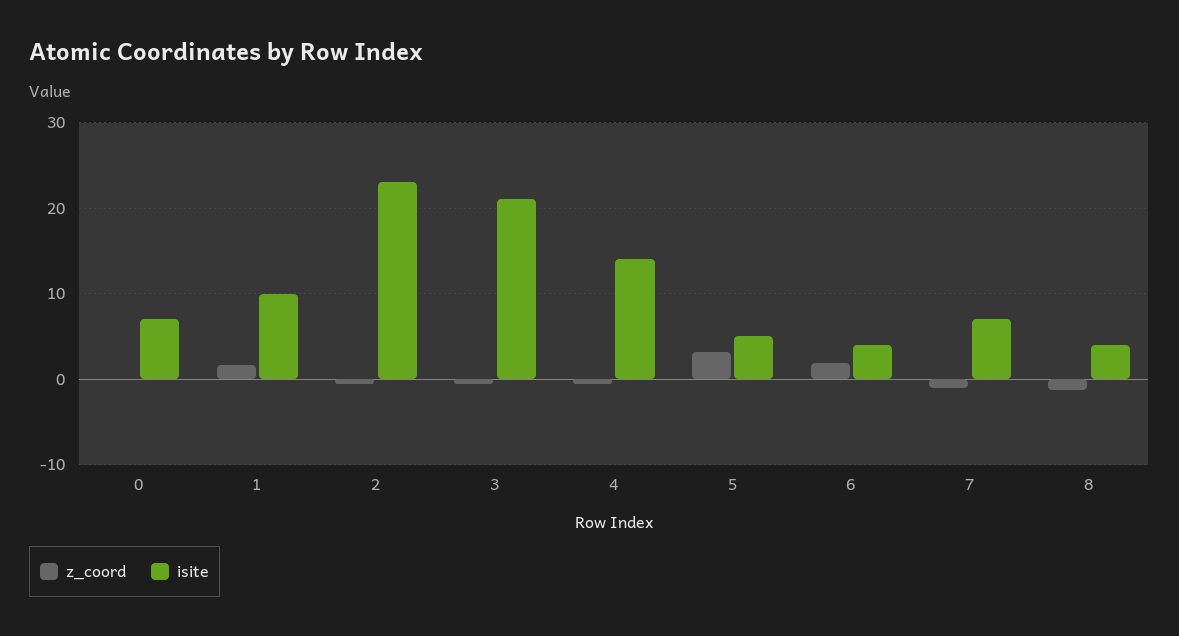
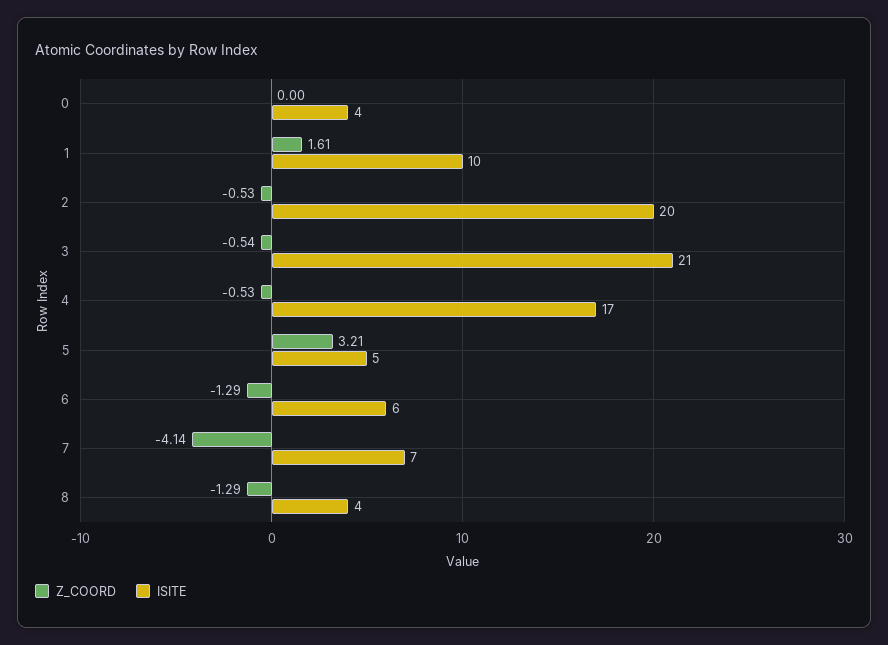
isite, 0: 7 -> 4
isite, 2: 23 -> 20
isite, 4: 14 -> 17
z_coord, 6: 2 -> -1.29
isite, 6: 4 -> 6
z_coord, 7: -1 -> -4.14

